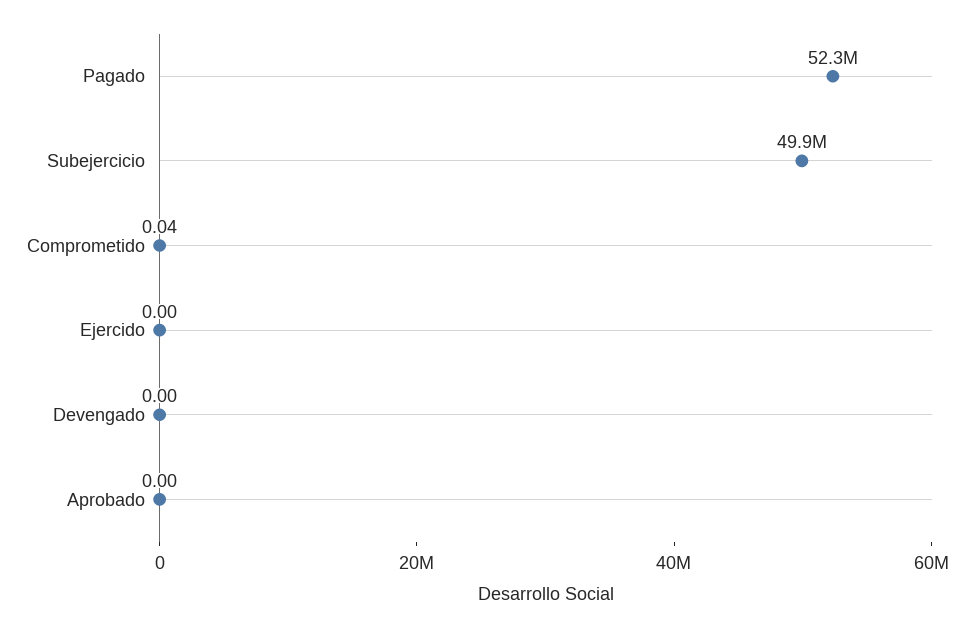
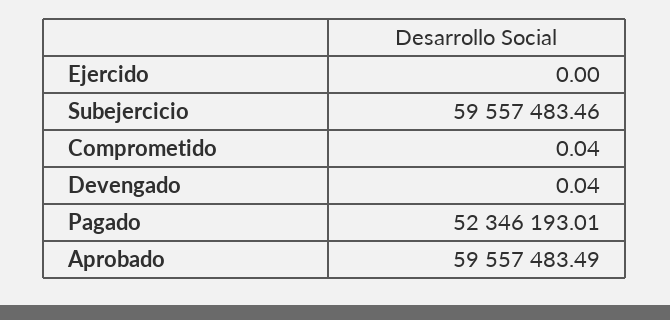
Subejercicio: 49900000 -> 59557483.46
Devengado: 0 -> 0.04
Aprobado: 0 -> 59557483.49

